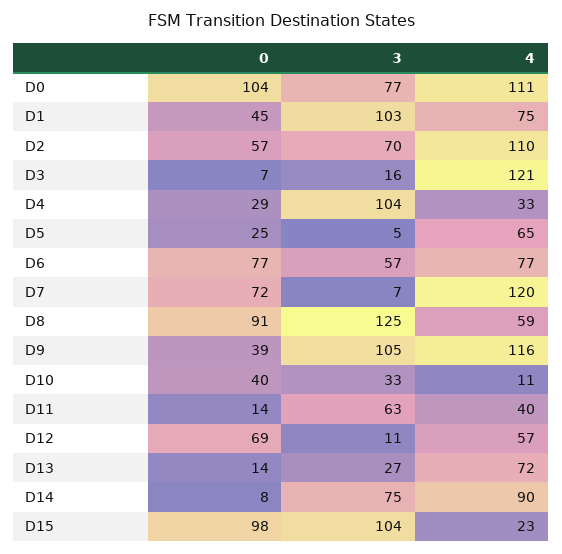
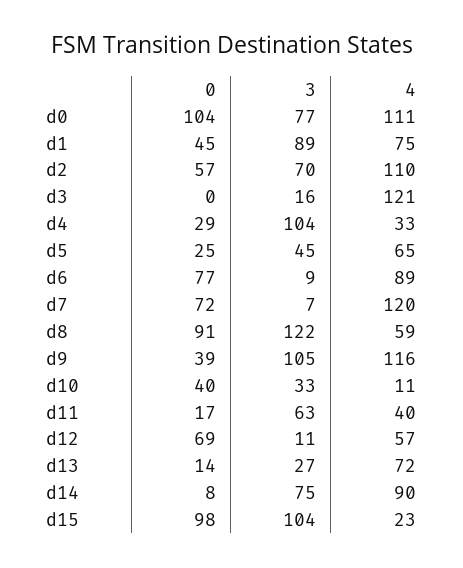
3, D1: 103 -> 89
0, D3: 7 -> 0
3, D5: 5 -> 45
3, D6: 57 -> 9
4, D6: 77 -> 89
3, D8: 125 -> 122
0, D11: 14 -> 17

